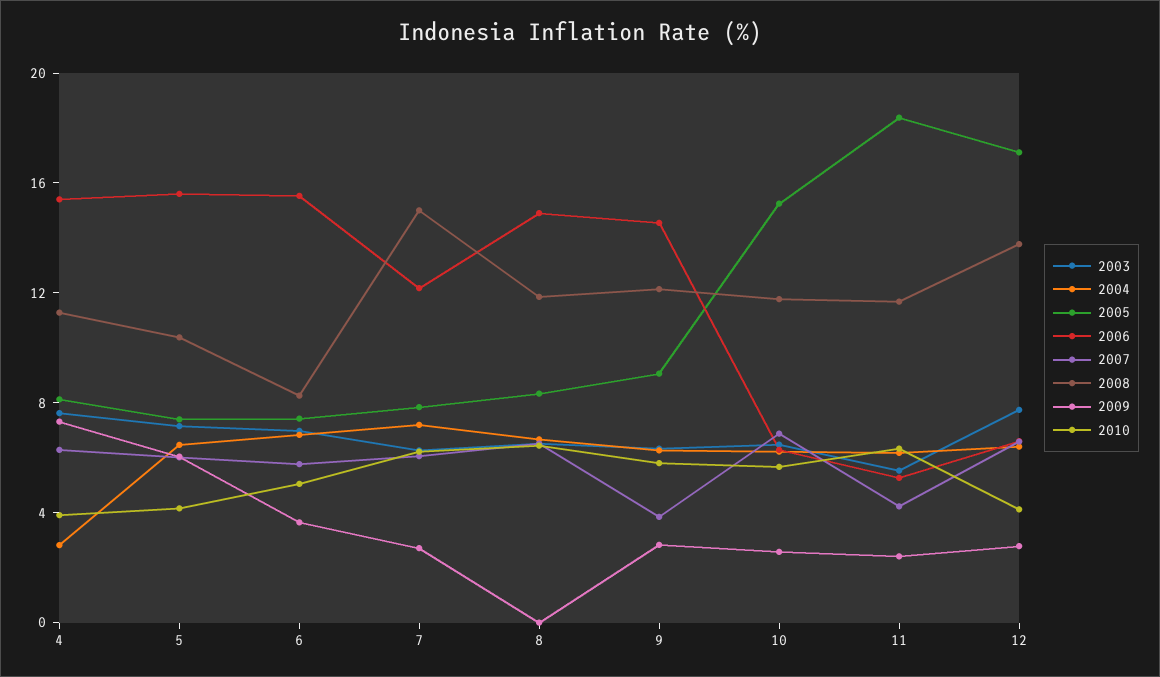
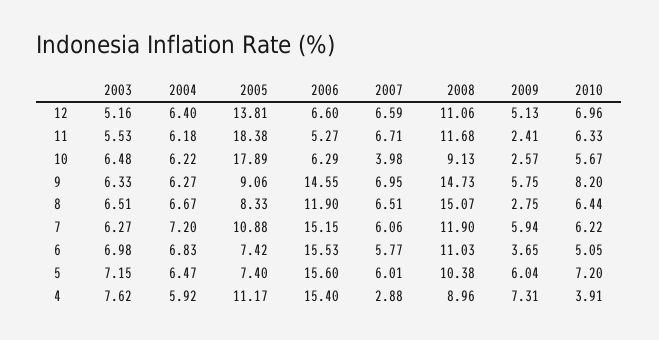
2004, 4: 3 -> 5.92
2005, 4: 8 -> 11.17
2007, 4: 6 -> 2.88
2008, 4: 11 -> 8.96
2010, 5: 4 -> 7.2
2008, 6: 8 -> 11.03
2005, 7: 8 -> 10.88
2006, 7: 12 -> 15.15
2008, 7: 15 -> 11.9
2009, 7: 3 -> 5.94
2006, 8: 15 -> 11.9
2008, 8: 12 -> 15.07
2009, 8: 0 -> 2.75
2007, 9: 4 -> 6.95
2008, 9: 12 -> 14.73
2009, 9: 3 -> 5.75
2010, 9: 6 -> 8.2
2005, 10: 15 -> 17.89
2007, 10: 7 -> 3.98
2008, 10: 12 -> 9.13
2007, 11: 4 -> 6.71
2003, 12: 8 -> 5.16
2005, 12: 17 -> 13.81
2008, 12: 14 -> 11.06
2009, 12: 3 -> 5.13
2010, 12: 4 -> 6.96

